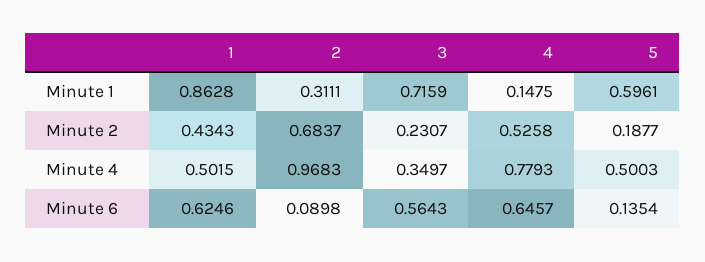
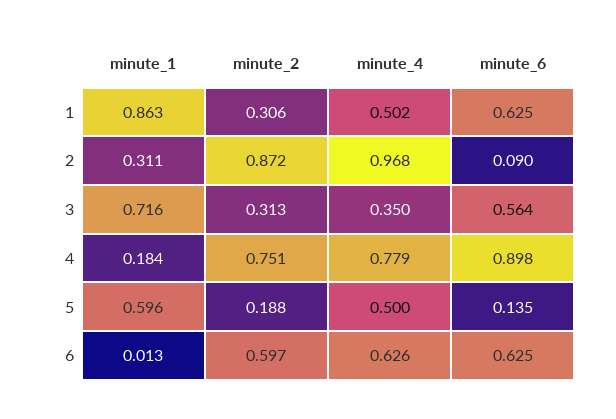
4, Minute 1: 0.1475 -> 0.184
1, Minute 2: 0.4343 -> 0.306
2, Minute 2: 0.6837 -> 0.872
3, Minute 2: 0.2307 -> 0.313
4, Minute 2: 0.5258 -> 0.751
4, Minute 6: 0.6457 -> 0.898
6, Minute 1: none -> 0.013
6, Minute 2: none -> 0.597
6, Minute 4: none -> 0.626
6, Minute 6: none -> 0.625

